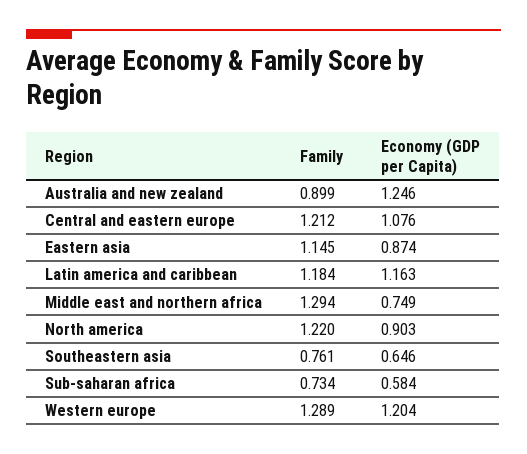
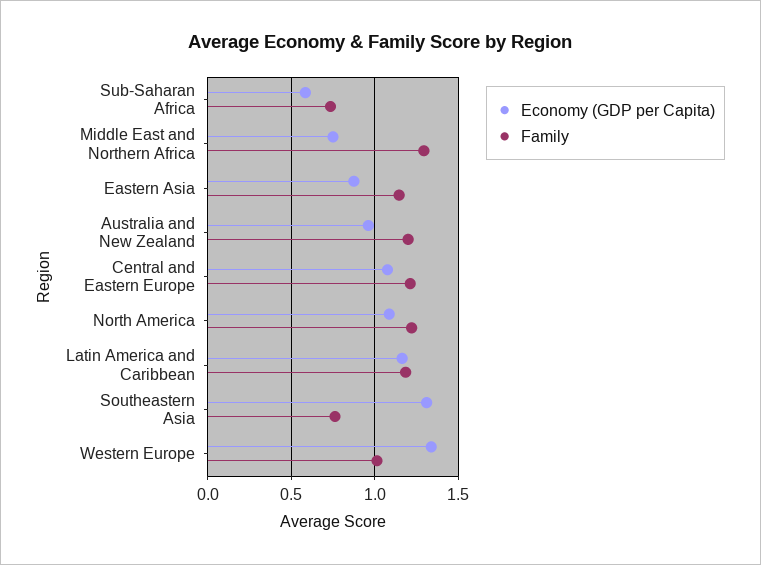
Family, Australia and new zealand: 0.899 -> 1.2
Economy (GDP per Capita), Australia and new zealand: 1.246 -> 0.95
Economy (GDP per Capita), North america: 0.903 -> 1.1
Economy (GDP per Capita), Southeastern asia: 0.646 -> 1.3
Family, Western europe: 1.289 -> 1
Economy (GDP per Capita), Western europe: 1.204 -> 1.35

